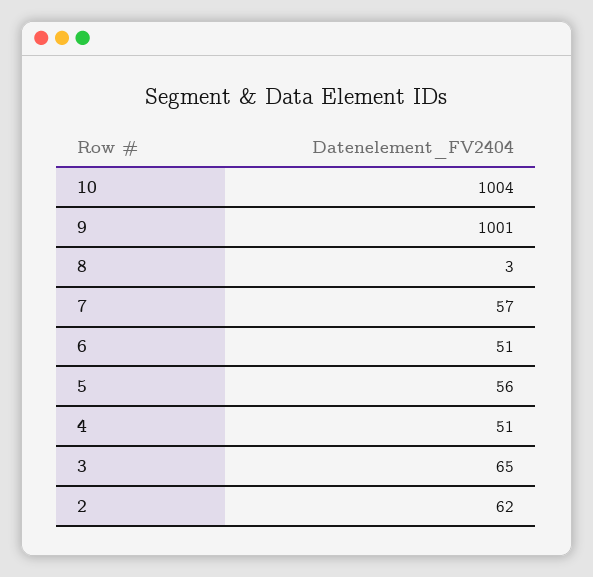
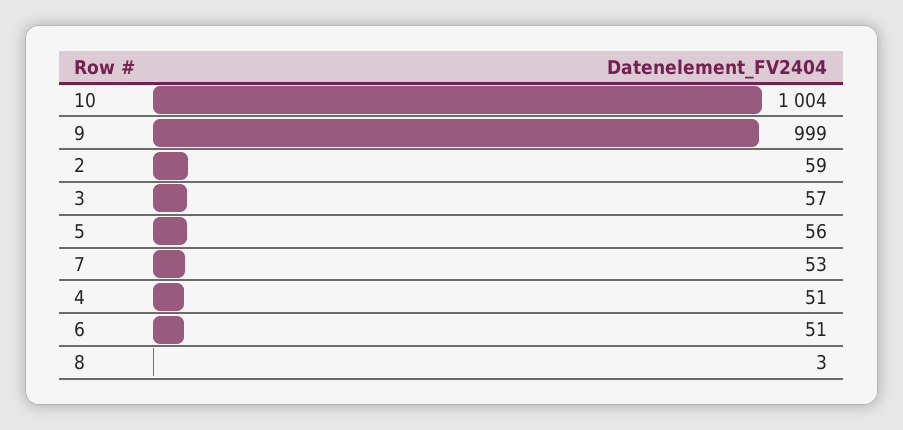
9: 1001 -> 999
7: 57 -> 53
3: 65 -> 57
2: 62 -> 59

